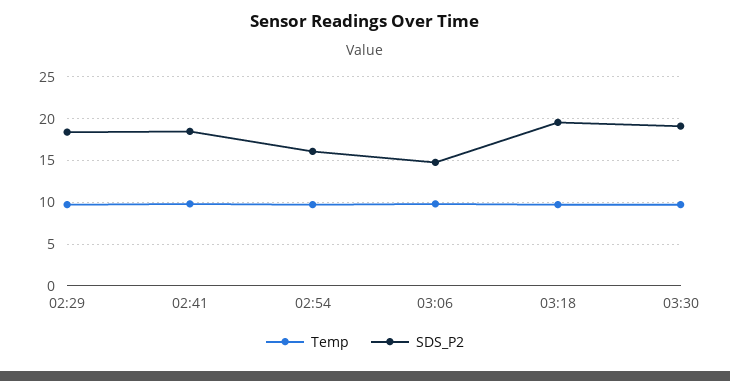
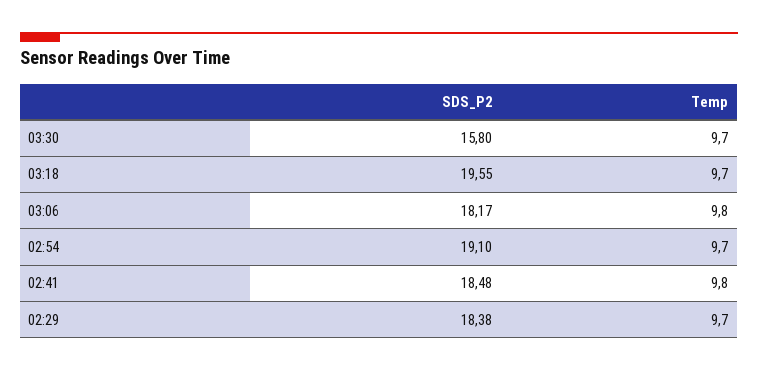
SDS_P2, 02:54: 16 -> 19.1
SDS_P2, 03:06: 15 -> 18.17
SDS_P2, 03:30: 19 -> 15.8

